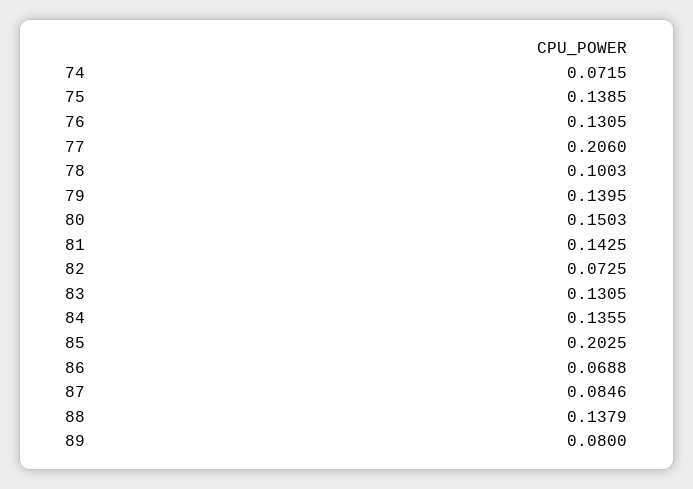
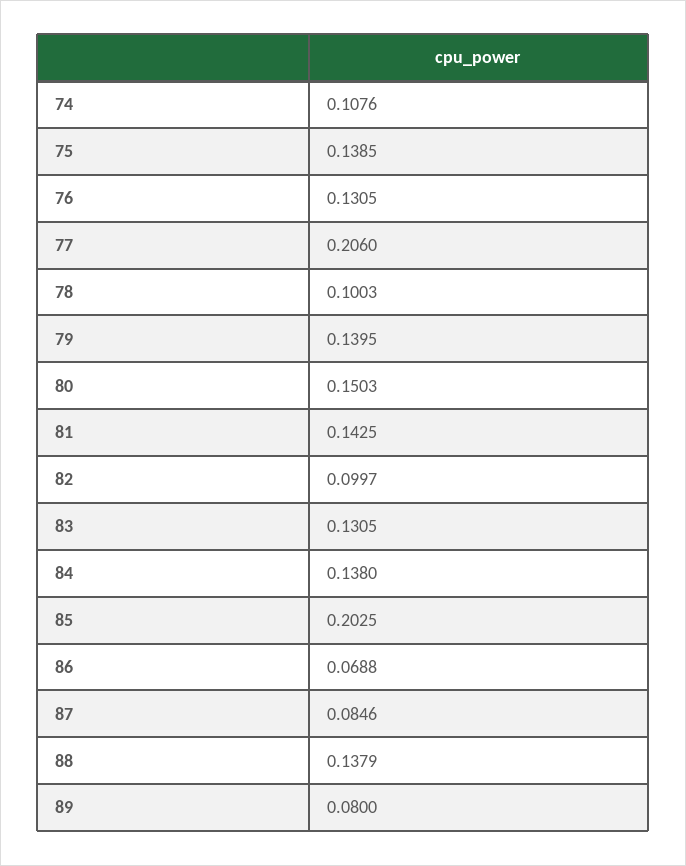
74: 0.0715 -> 0.1076
82: 0.0725 -> 0.0997
84: 0.1355 -> 0.138

